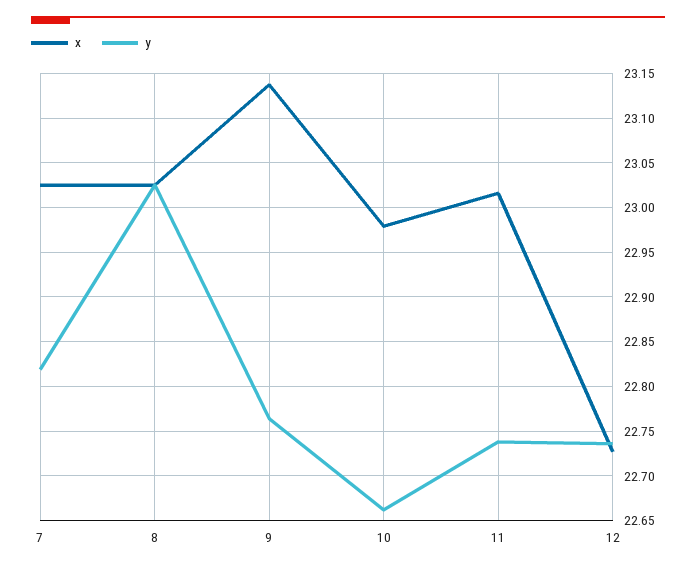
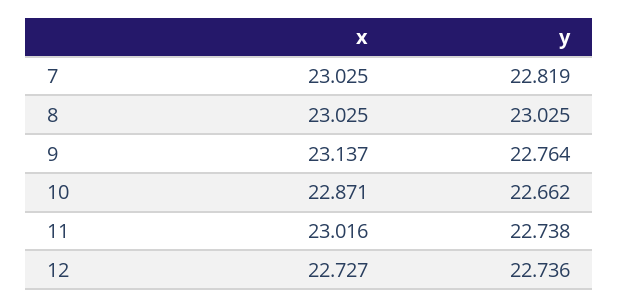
x, 10: 22.98 -> 22.871

